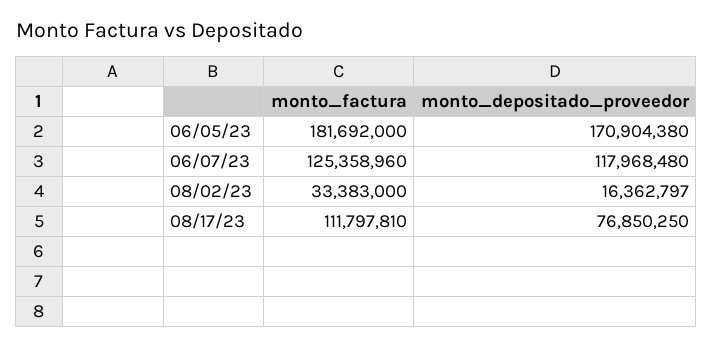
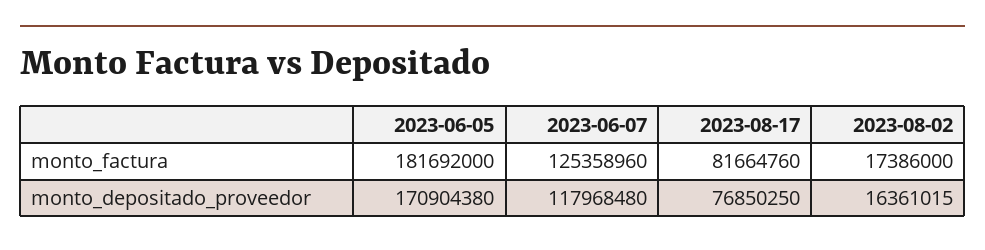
monto_factura, 08/02/23: 33383000 -> 17386000
monto_depositado_proveedor, 08/02/23: 16362797 -> 16361015
monto_factura, 08/17/23: 111797810 -> 81664760

